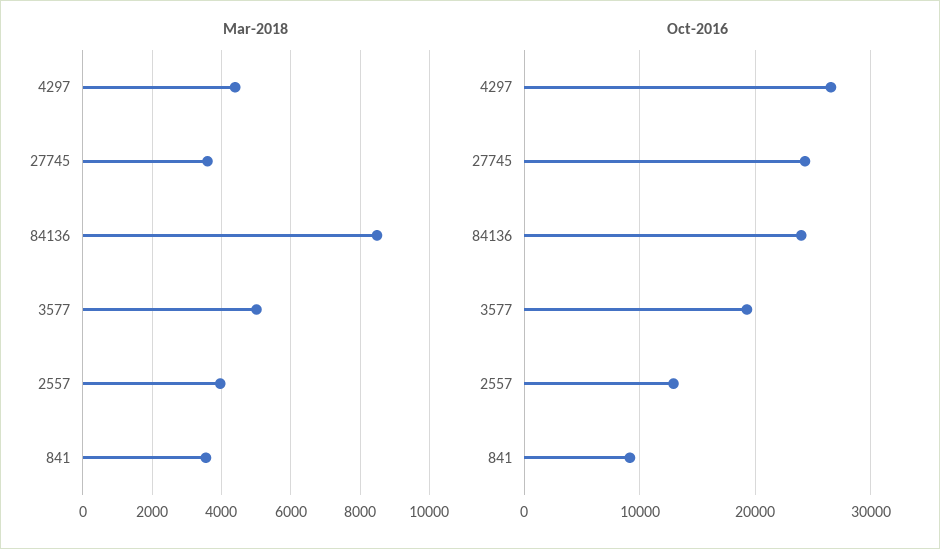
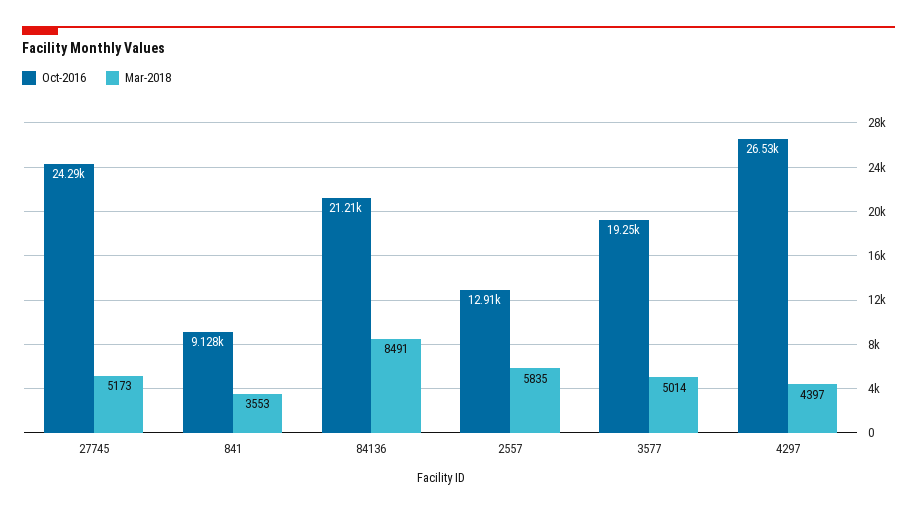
Mar-2018, 27745: 3600 -> 5173
Mar-2018, 2557: 4000 -> 5835
Oct-2016, 84136: 24000 -> 21210

